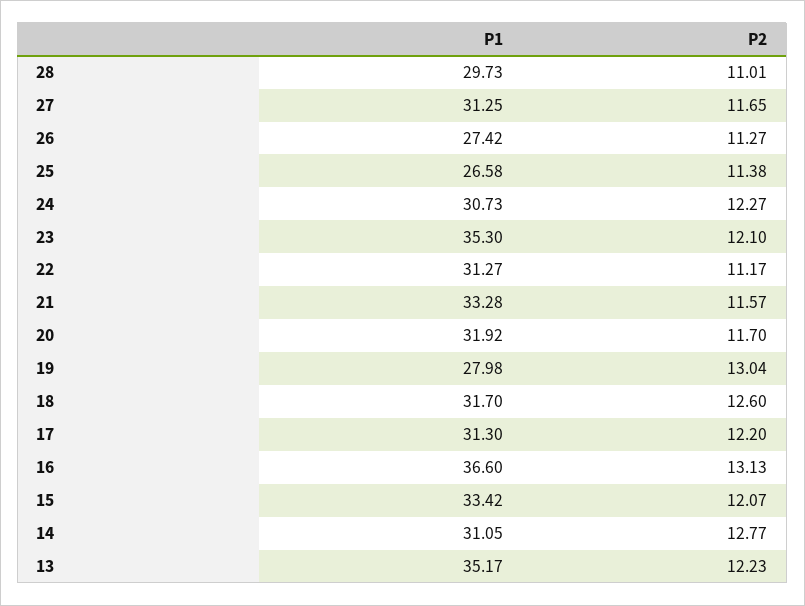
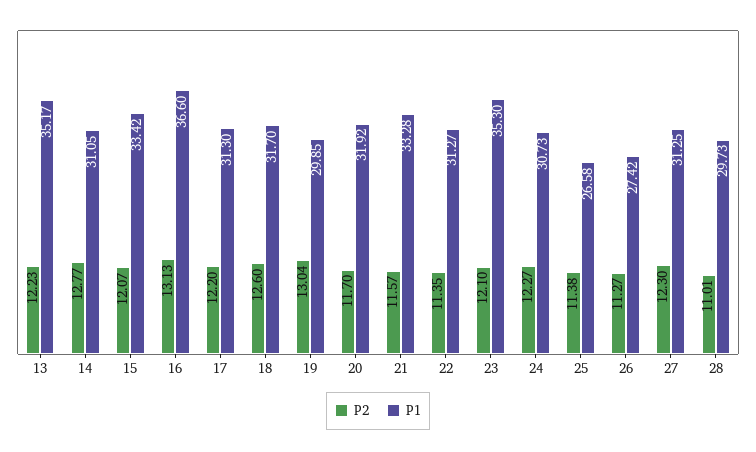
P2, 27: 11.65 -> 12.3
P2, 22: 11.17 -> 11.35
P1, 19: 27.98 -> 29.85

